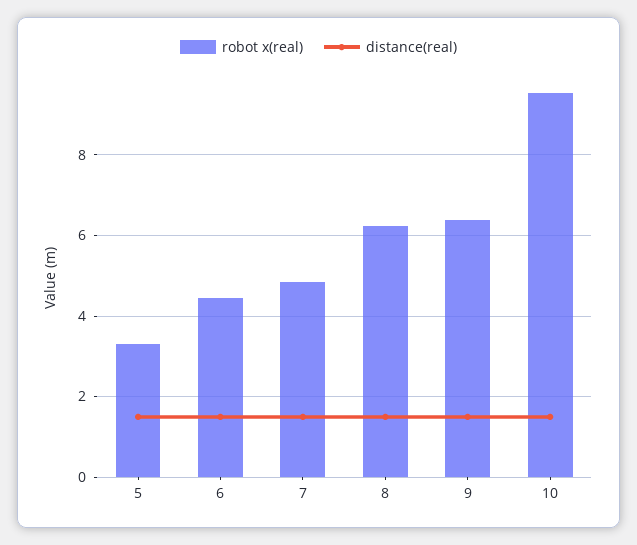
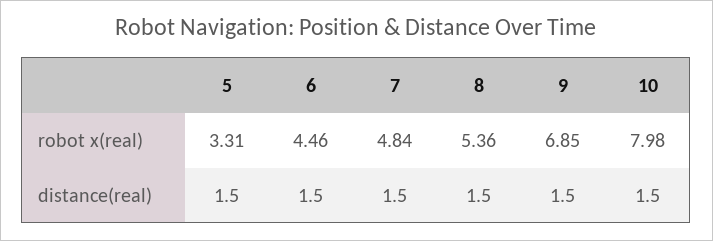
robot x(real), 8: 6.2 -> 5.36
robot x(real), 9: 6.4 -> 6.85
robot x(real), 10: 9.6 -> 7.98

